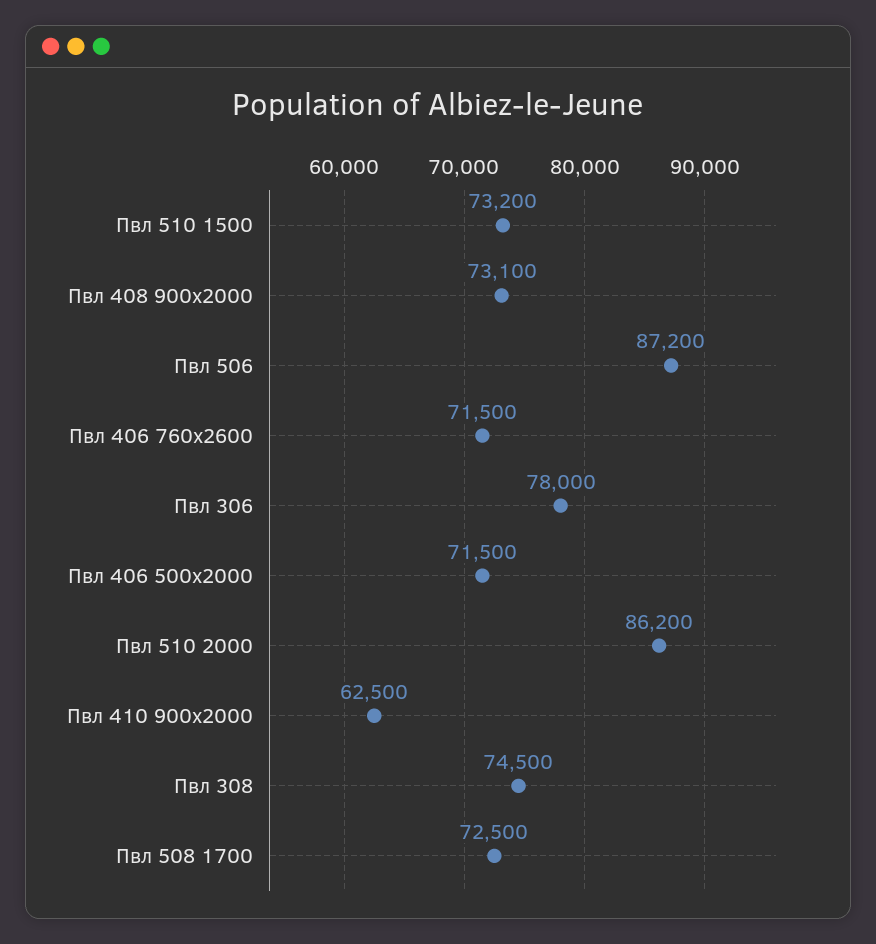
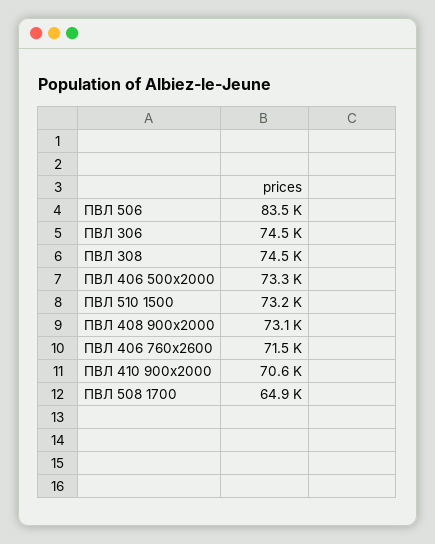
Пвл 506: 87200 -> 83500
Пвл 306: 78000 -> 74500
Пвл 406 500x2000: 71500 -> 73300
Пвл 510 2000: 86200 -> none
Пвл 410 900x2000: 62500 -> 70600
Пвл 508 1700: 72500 -> 64900

